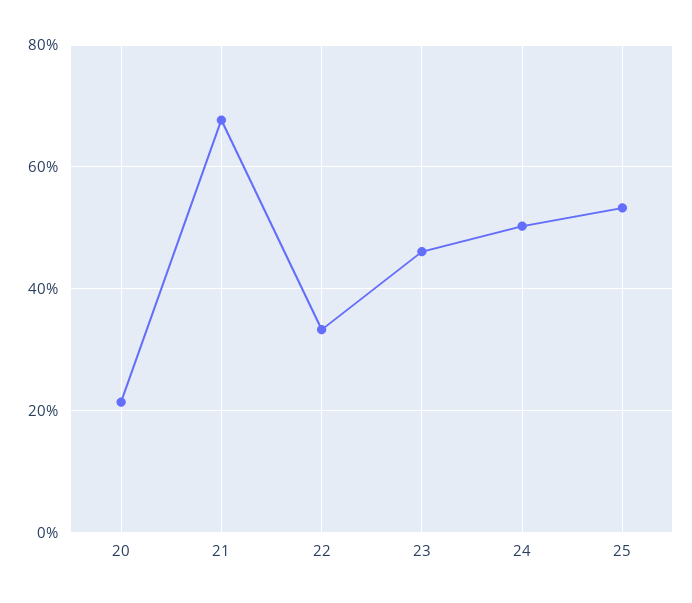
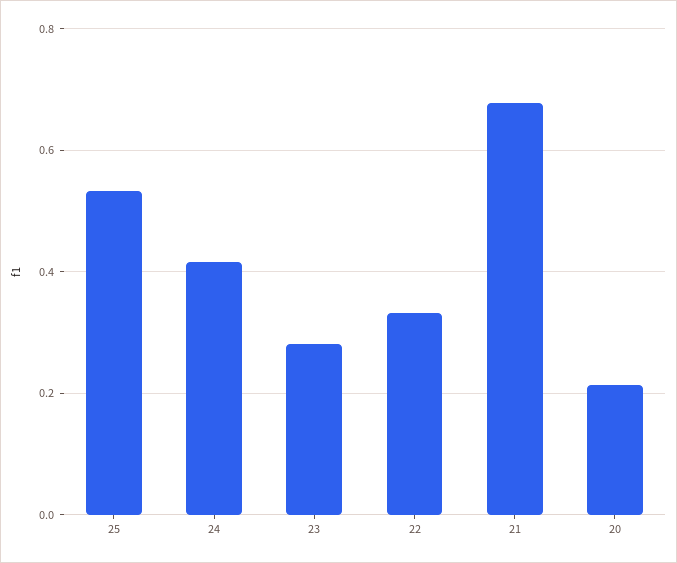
23: 0.46 -> 0.28
24: 0.5 -> 0.42

